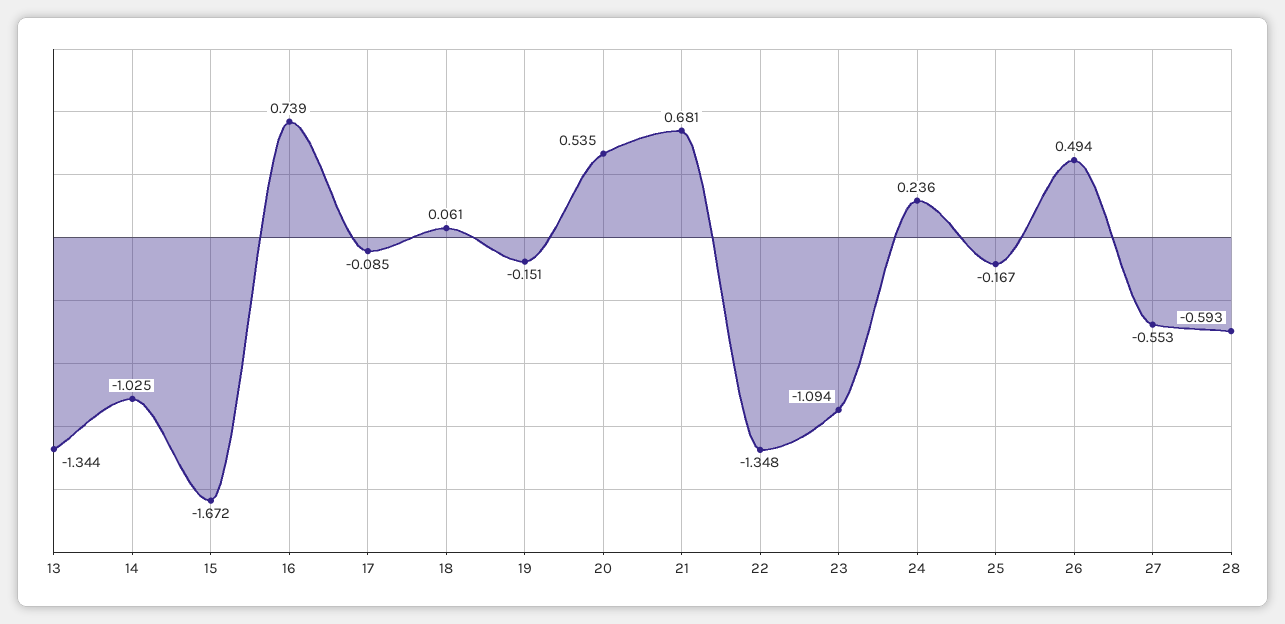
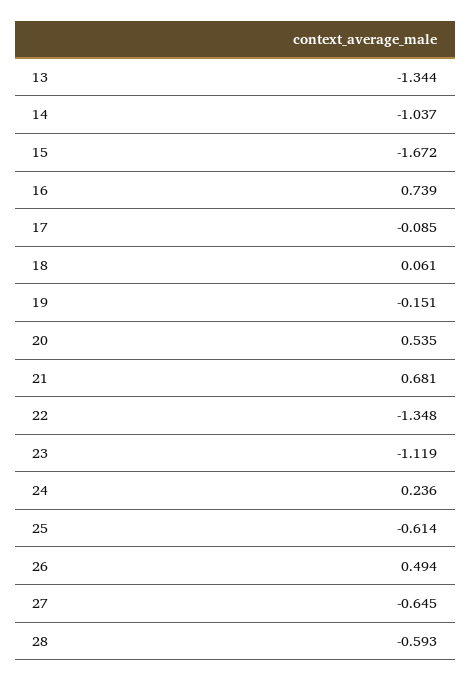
14: -1.025 -> -1.037
23: -1.094 -> -1.119
25: -0.167 -> -0.614
27: -0.553 -> -0.645

